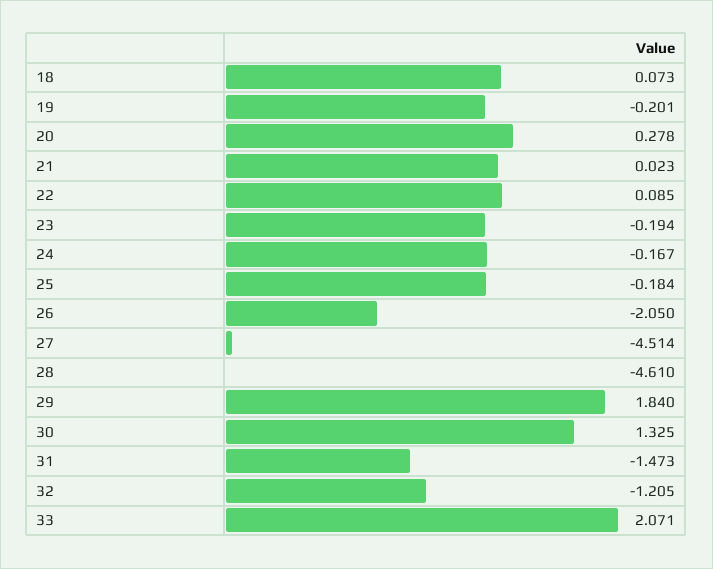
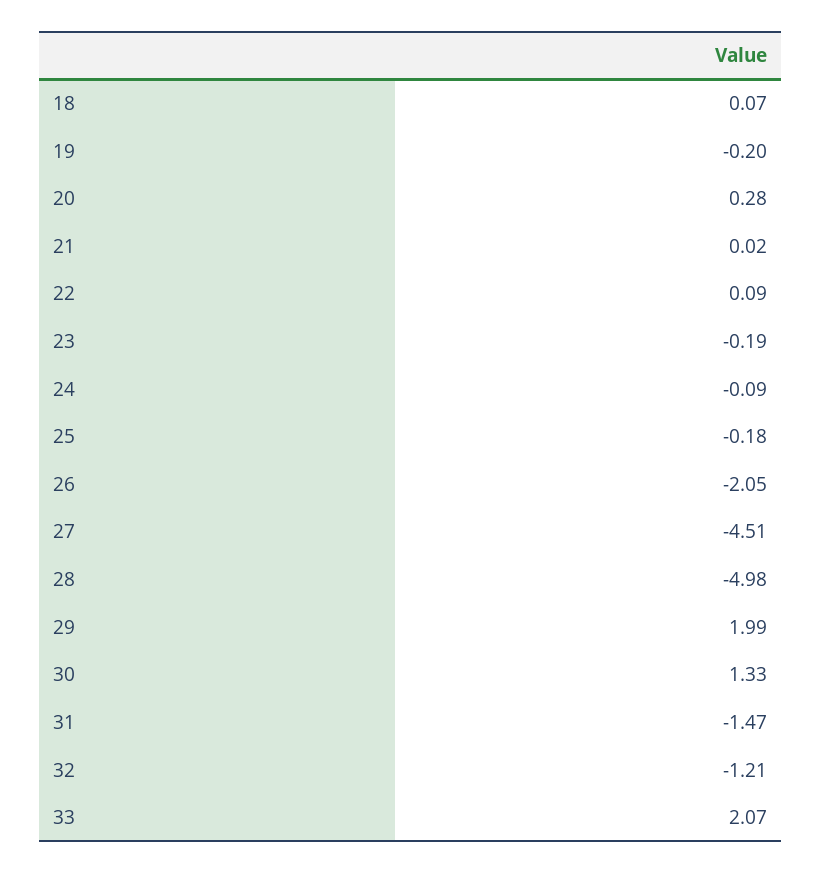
24: -0.167 -> -0.09
28: -4.61 -> -4.98
29: 1.84 -> 1.99

